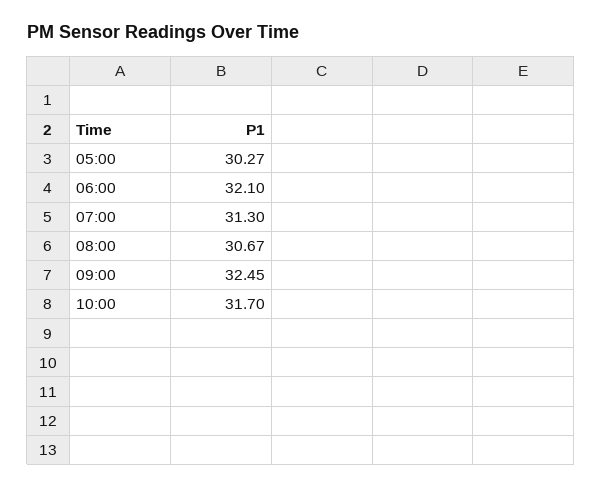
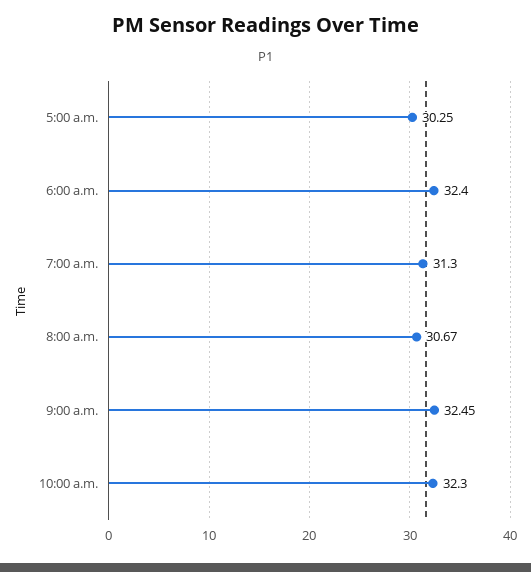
05:00: 30.27 -> 30.25
06:00: 32.1 -> 32.4
10:00: 31.7 -> 32.3

